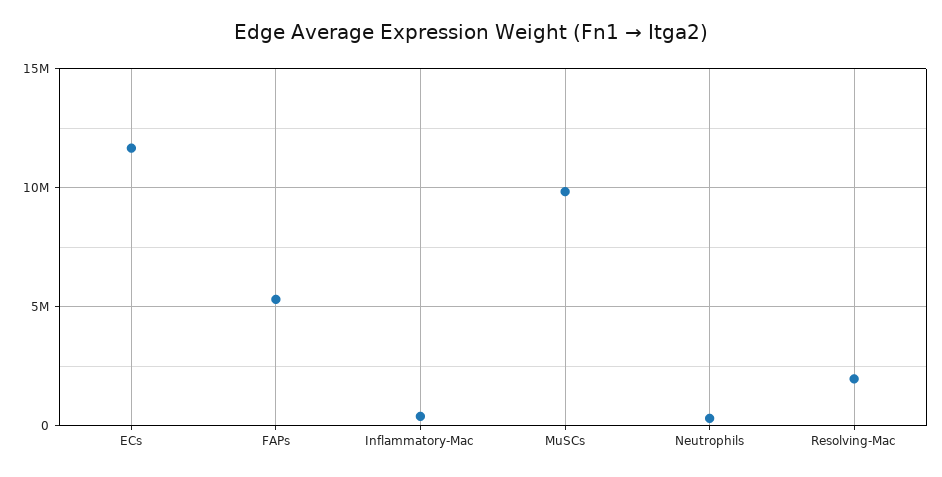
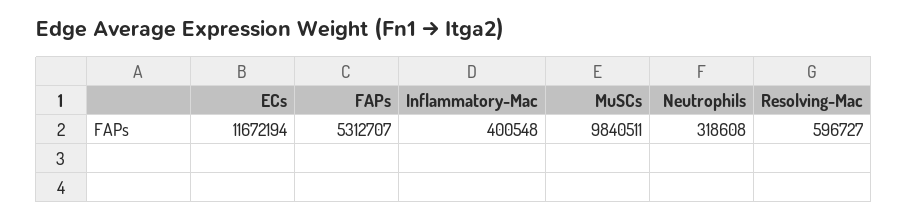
Resolving-Mac: 2000000 -> 596727

